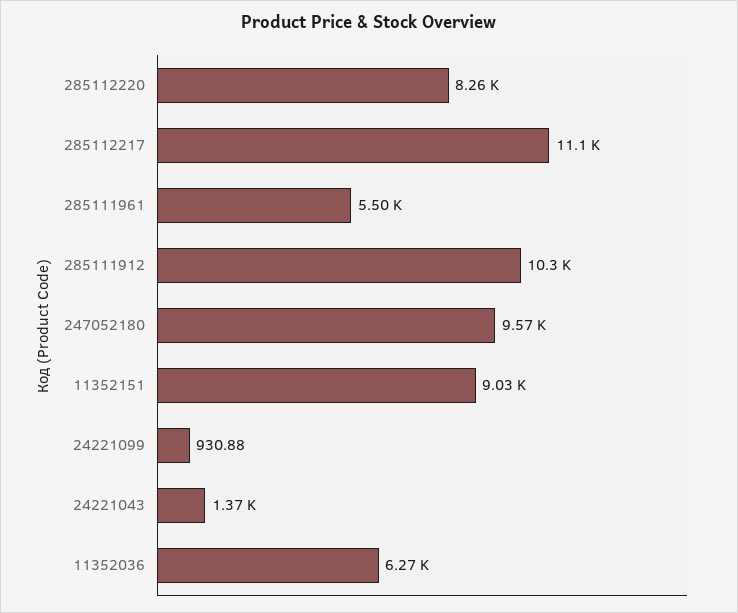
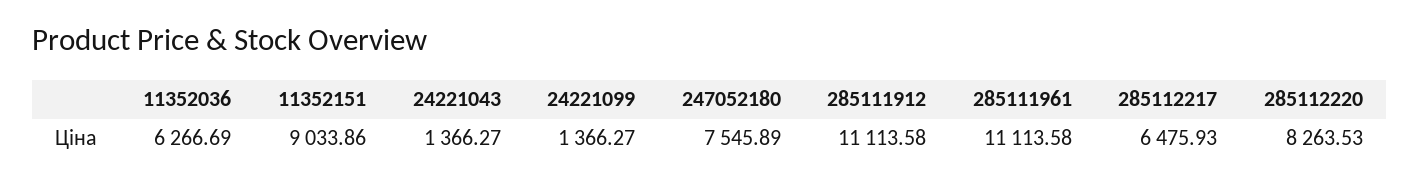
285112217: 11100 -> 6475.93
285111961: 5500 -> 11113.58
285111912: 10300 -> 11113.58
247052180: 9570 -> 7545.89
24221099: 930.88 -> 1366.27

